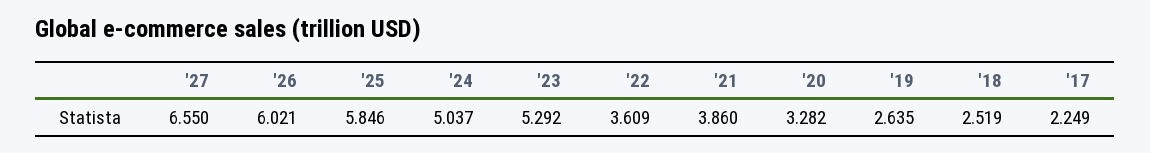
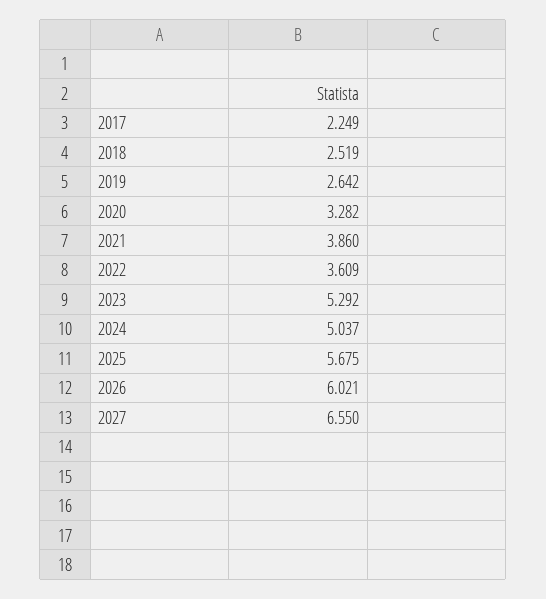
'25: 5.846 -> 5.675
'19: 2.635 -> 2.642

